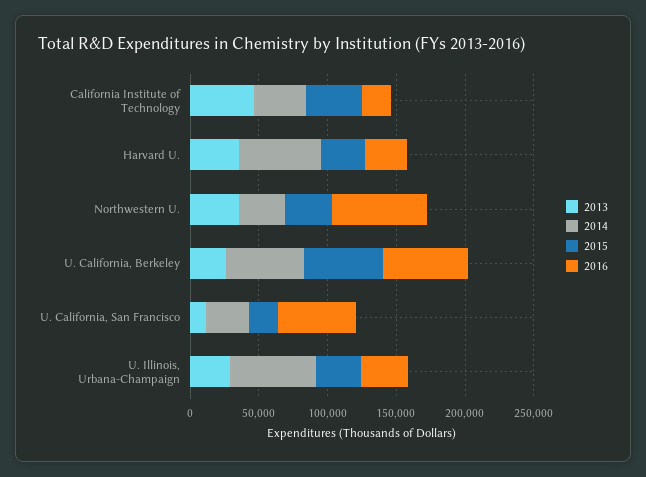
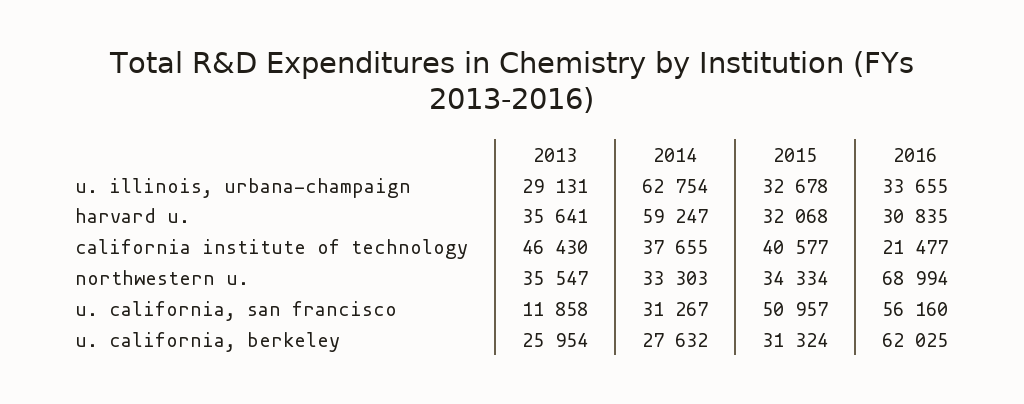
2014, U. California, Berkeley: 60000 -> 27632
2015, U. California, Berkeley: 60000 -> 31324
2015, U. California, San Francisco: 20000 -> 50957

